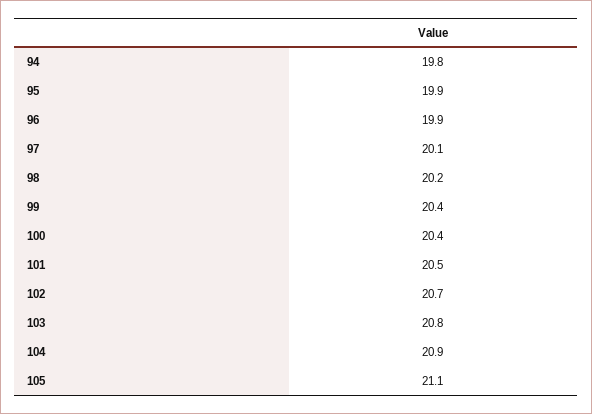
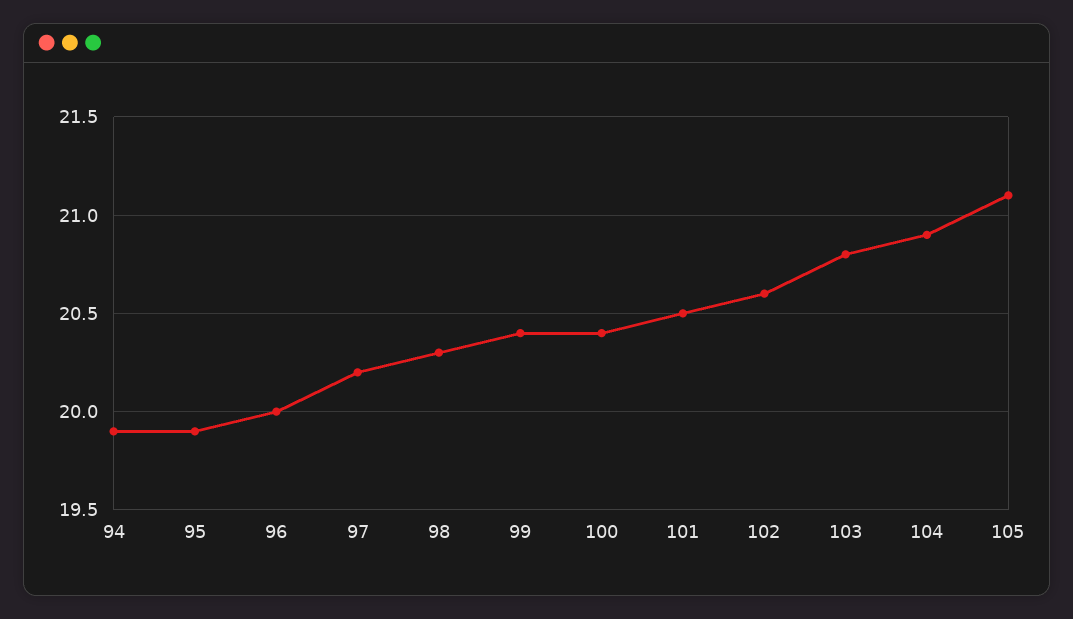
94: 19.8 -> 19.9
96: 19.9 -> 20
97: 20.1 -> 20.2
98: 20.2 -> 20.3
102: 20.7 -> 20.6

